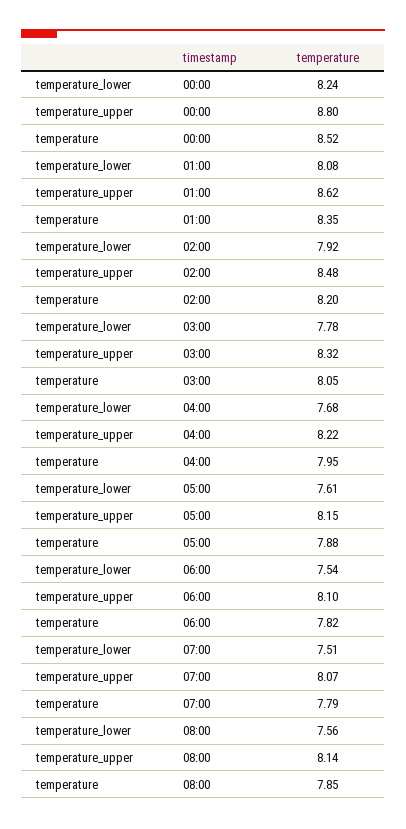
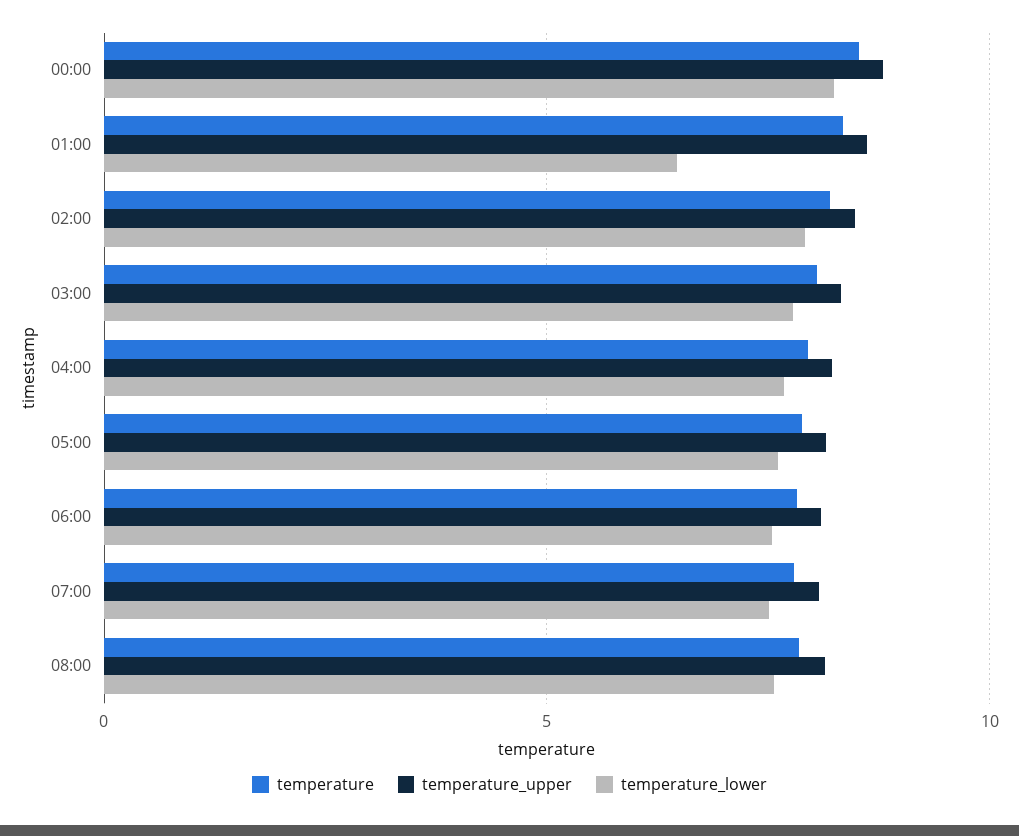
temperature_lower, 01:00: 8.08 -> 6.5

